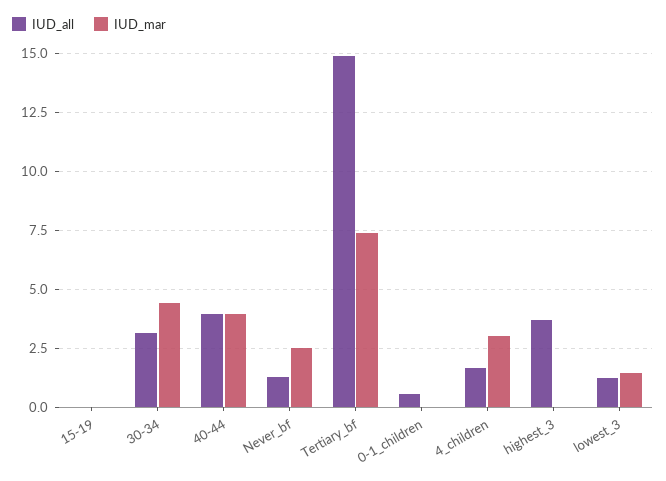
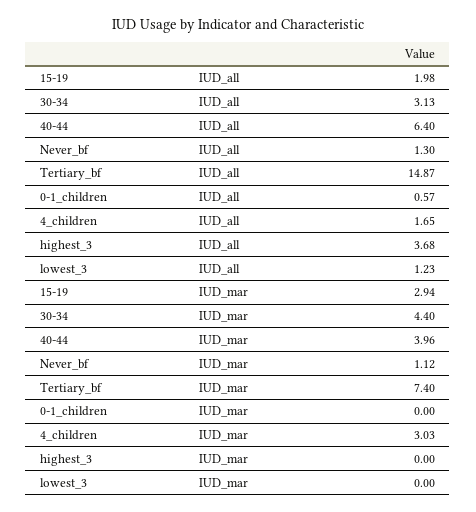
IUD_all, 15-19: 0 -> 1.98
IUD_mar, 15-19: 0 -> 2.94
IUD_all, 40-44: 4 -> 6.4
IUD_mar, Never_bf: 2.5 -> 1.12
IUD_mar, lowest_3: 1.5 -> 0

